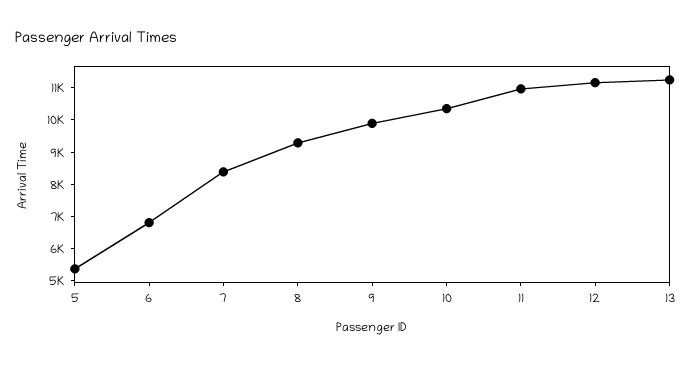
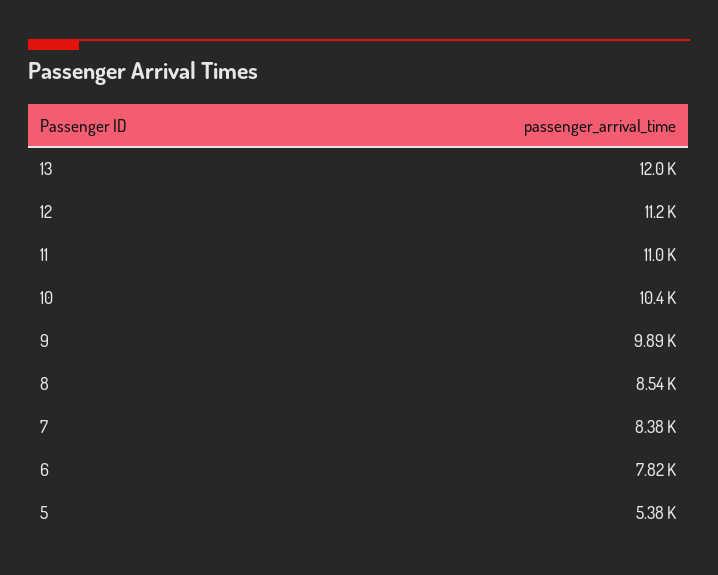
6: 6750 -> 7820
8: 9250 -> 8540
13: 11250 -> 12000

